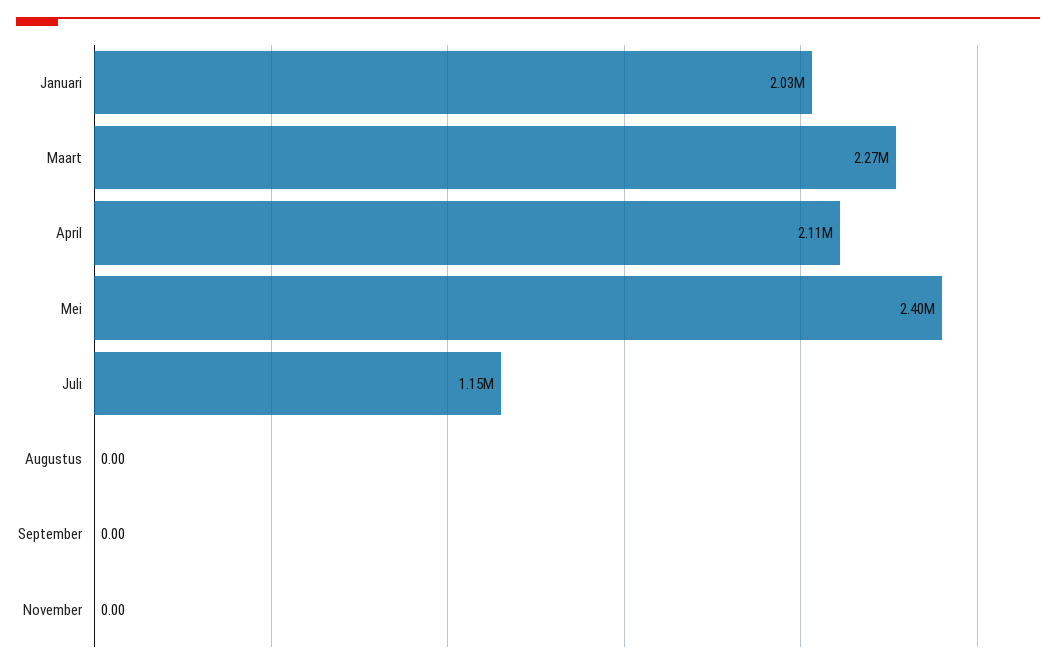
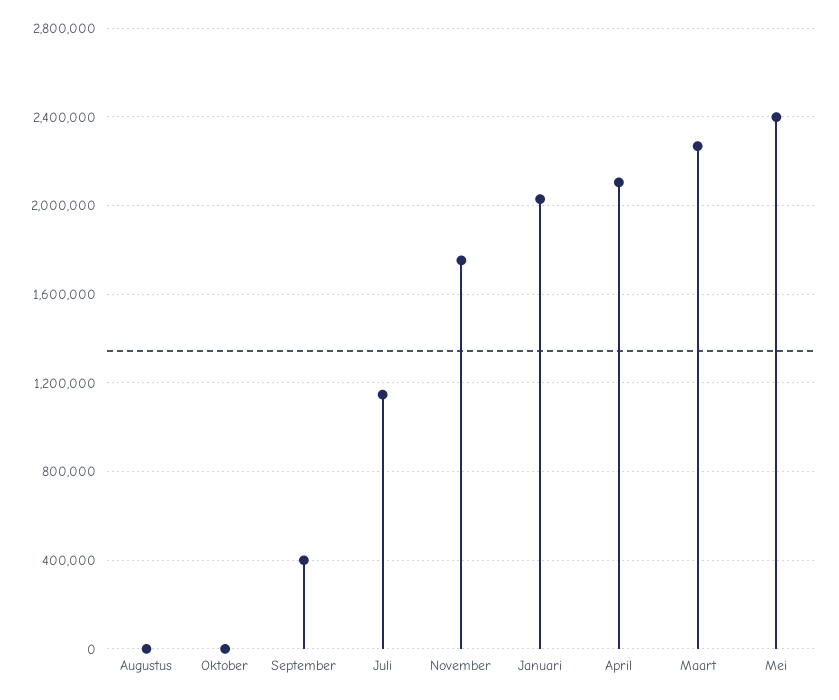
September: 0 -> 400000
November: 0 -> 1750000
Oktober: none -> 0

